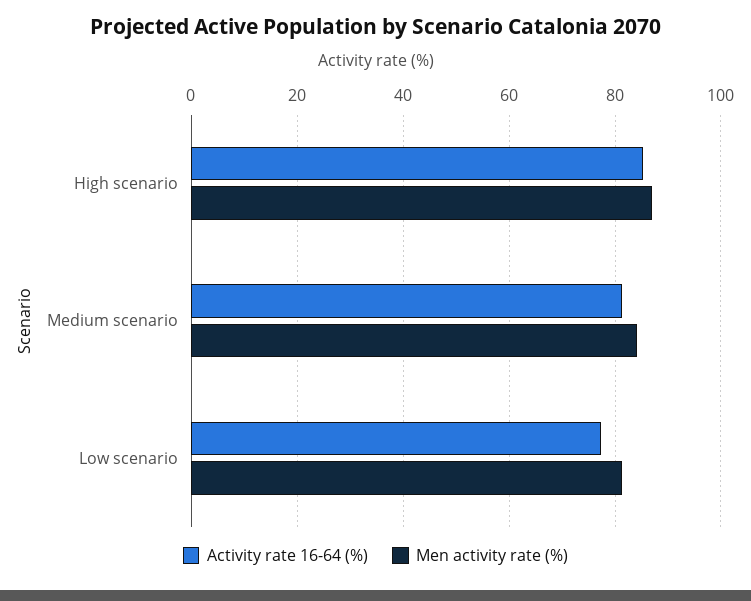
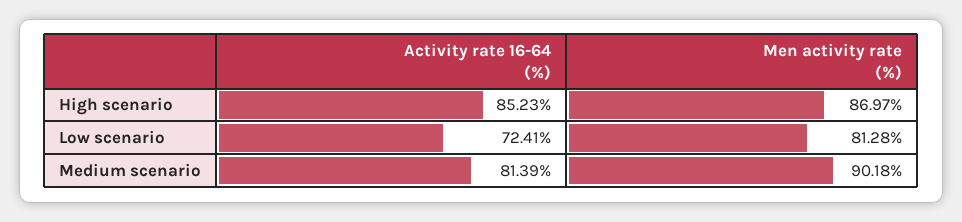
Men activity rate (%), Medium scenario: 84 -> 90.18
Activity rate 16-64 (%), Low scenario: 78 -> 72.41

